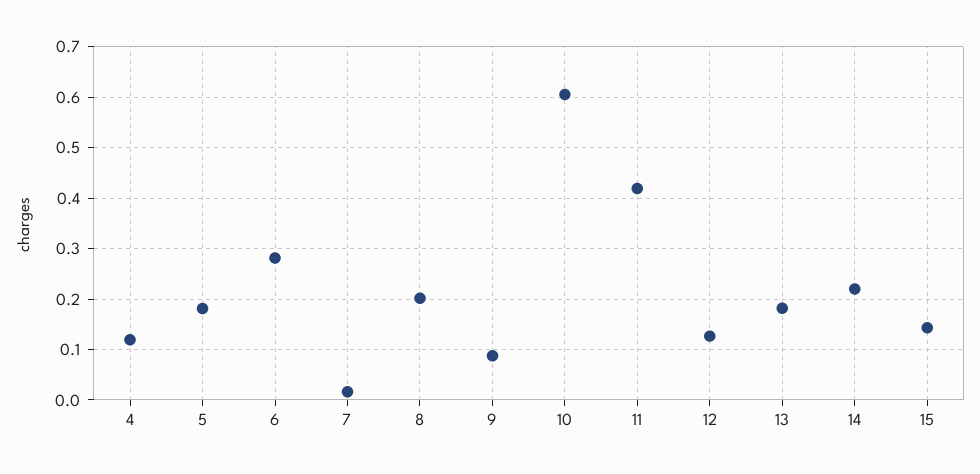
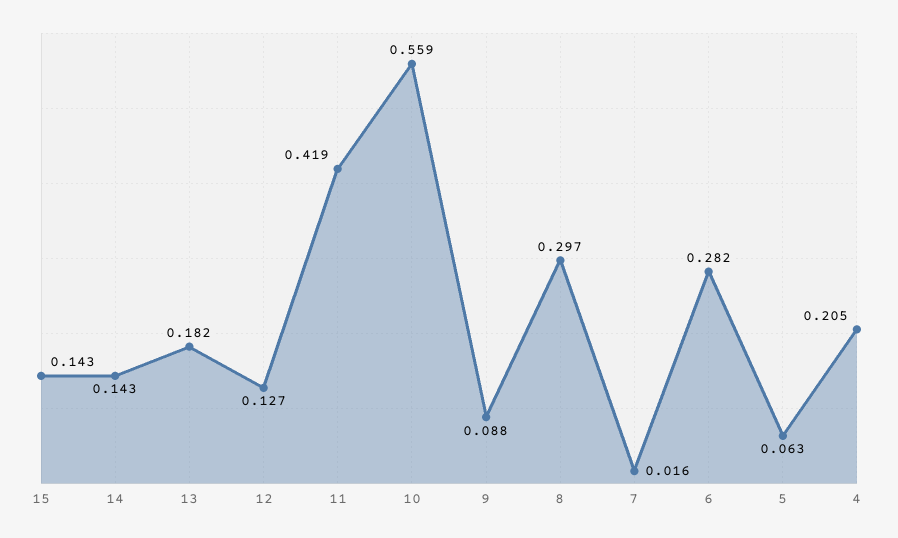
4: 0.12 -> 0.205
5: 0.18 -> 0.063
8: 0.2 -> 0.297
10: 0.6 -> 0.559
14: 0.22 -> 0.143

